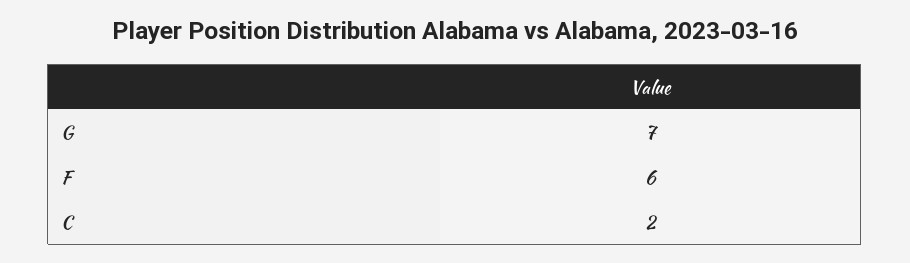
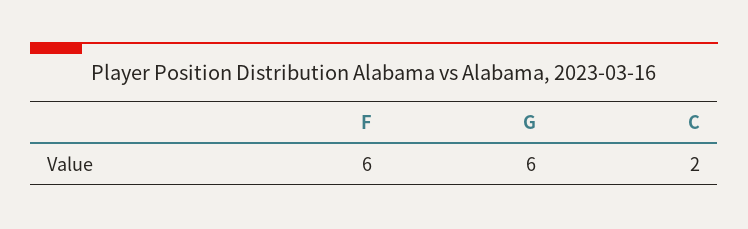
G: 7 -> 6

